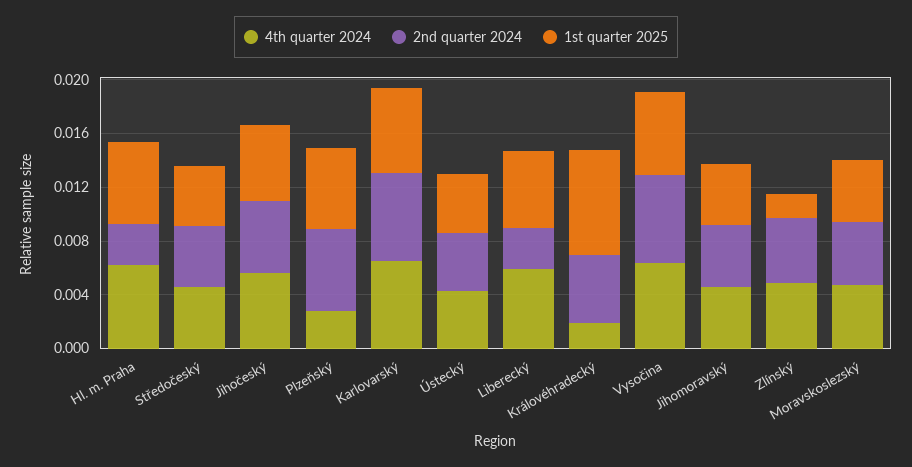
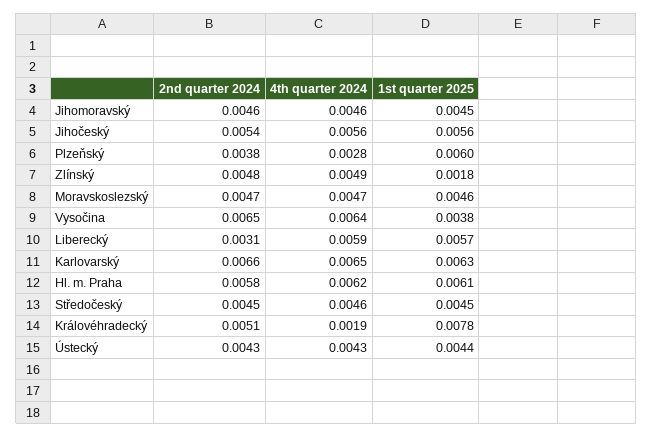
2nd quarter 2024, Hl. m. Praha: 0.003 -> 0.0058
2nd quarter 2024, Plzeňský: 0.006 -> 0.0038
1st quarter 2025, Vysočina: 0.006 -> 0.0038

